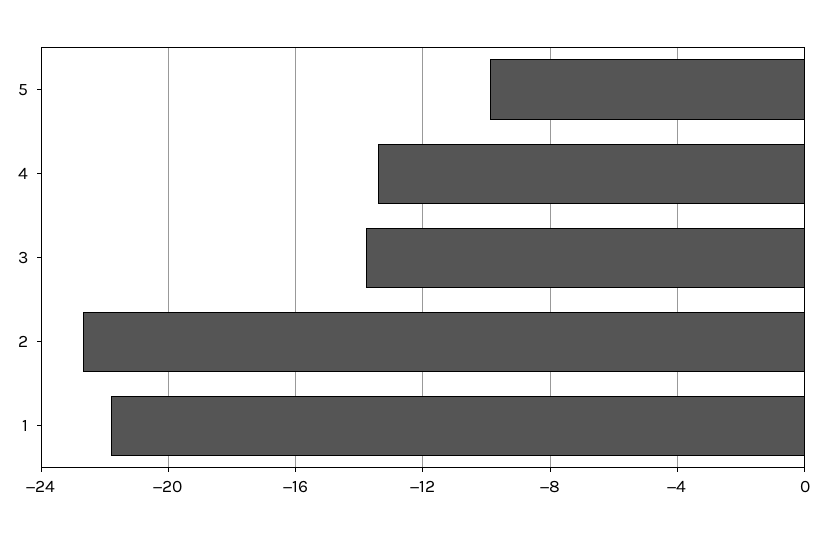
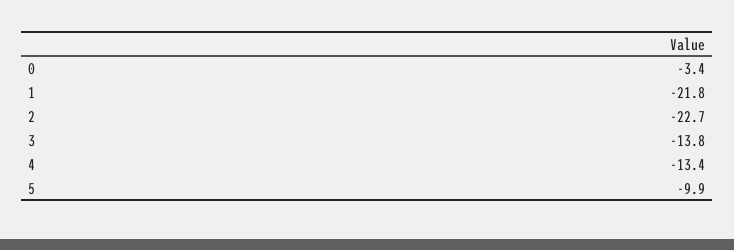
0: none -> -3.4

